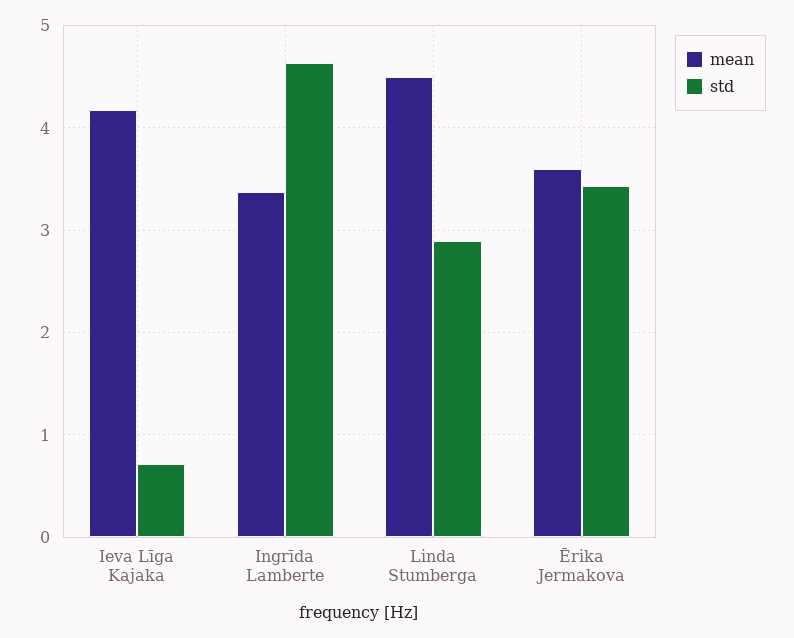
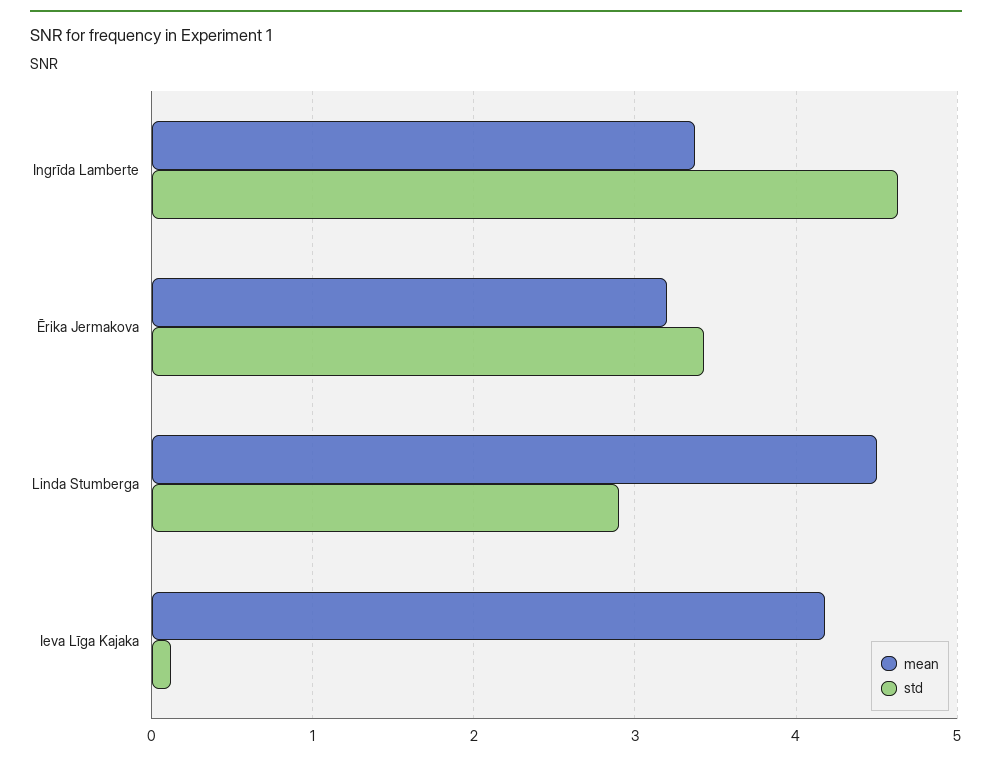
std, Ieva Līga Kajaka: 0.7 -> 0.1
mean, Ērika Jermakova: 3.6 -> 3.2

